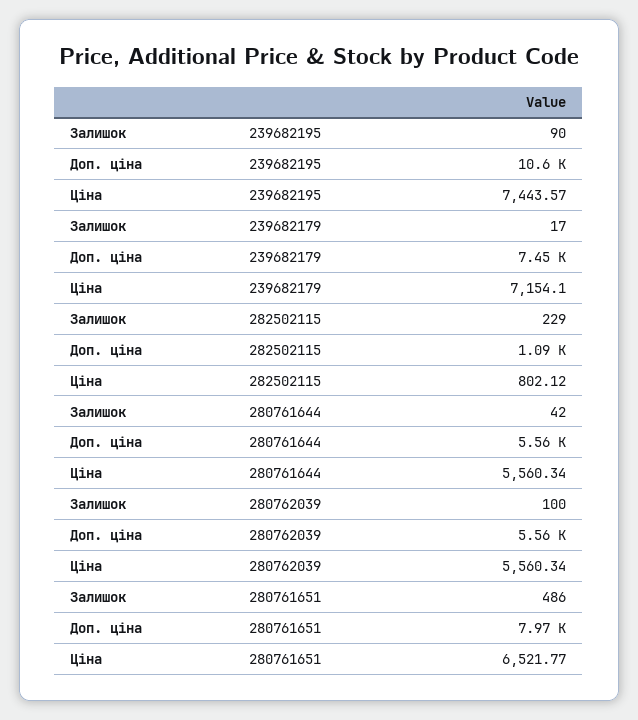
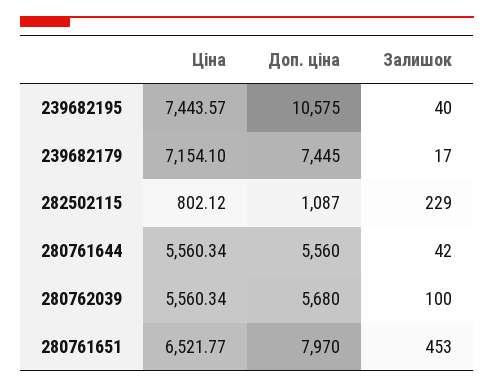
Залишок, 239682195: 90 -> 40
Доп. ціна, 280762039: 5560 -> 5680
Залишок, 280761651: 486 -> 453

